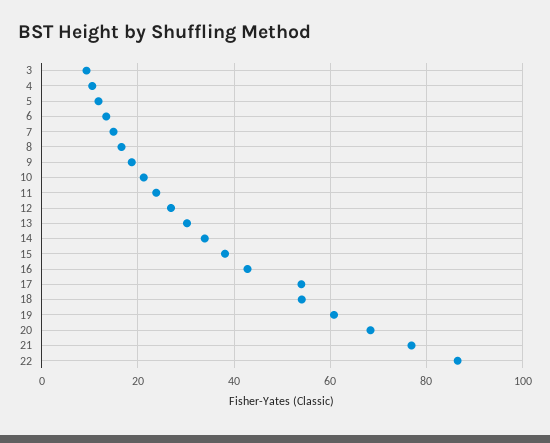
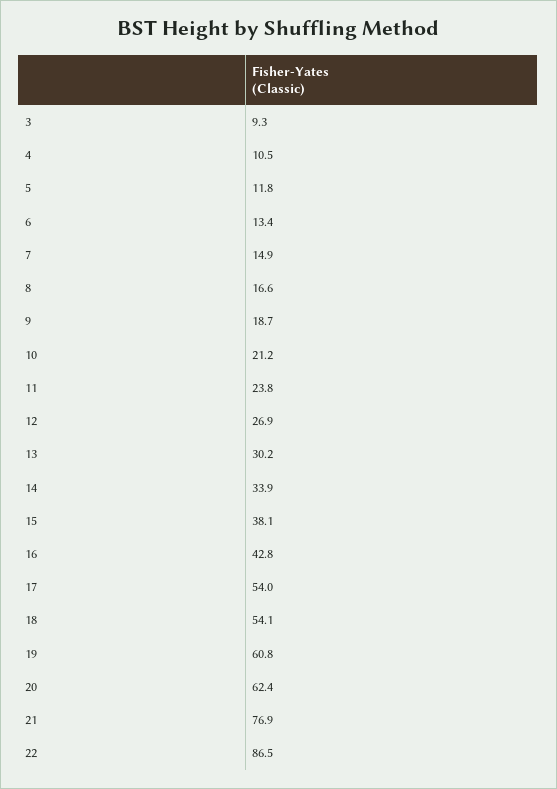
20: 68 -> 62.4

